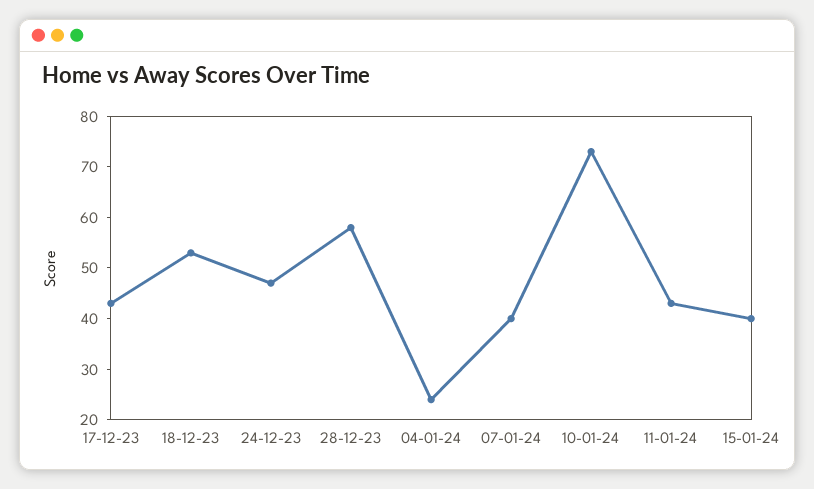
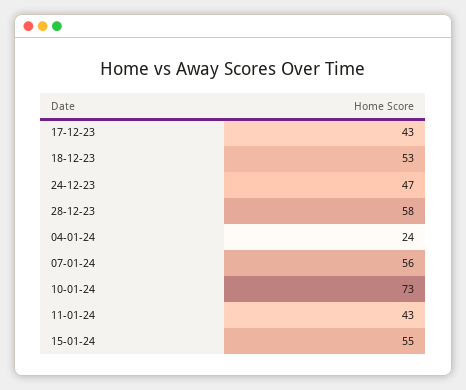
07-01-24: 40 -> 56
15-01-24: 40 -> 55

